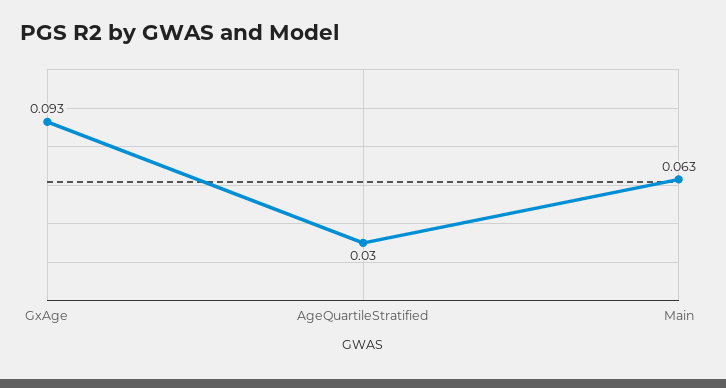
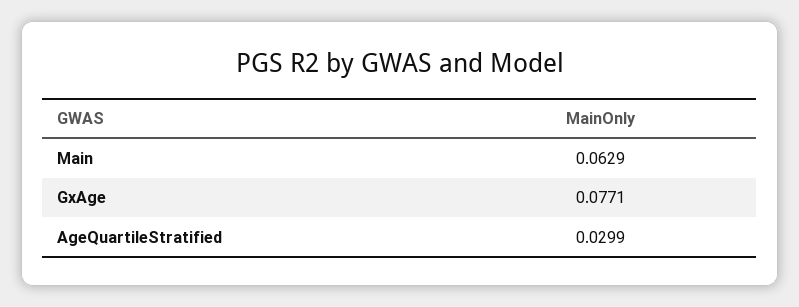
GxAge: 0.093 -> 0.0771

